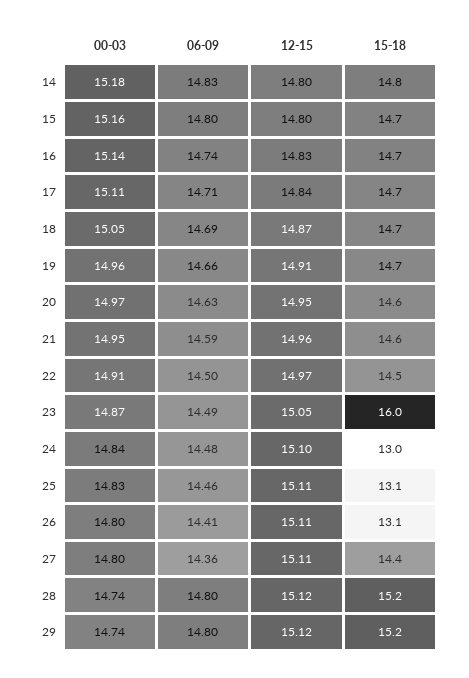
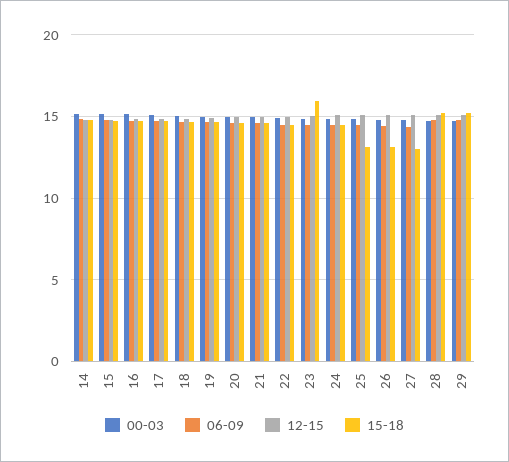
15-18, 24: 13 -> 14.5
15-18, 27: 14.4 -> 13

